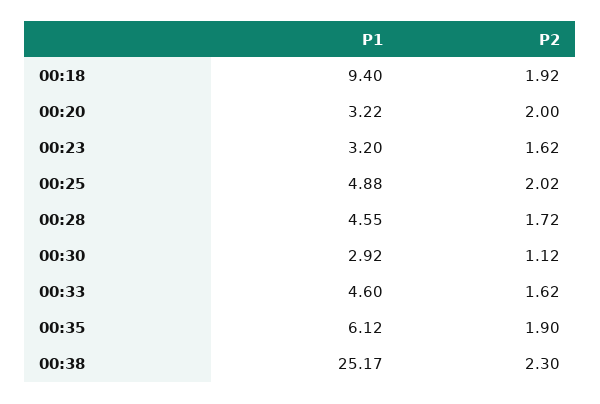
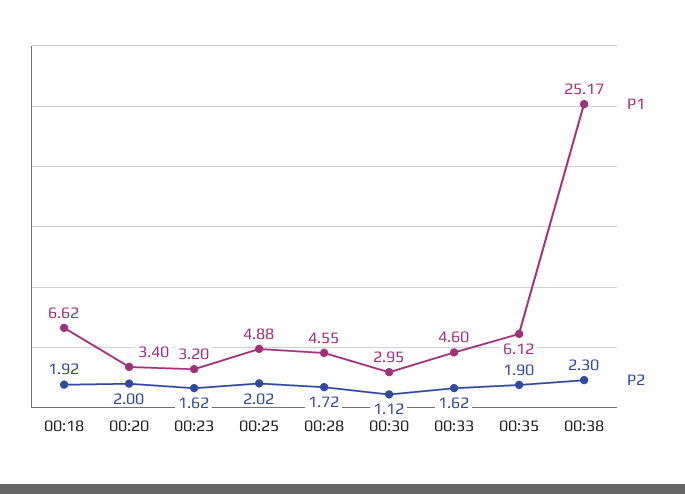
P1, 00:18: 9.4 -> 6.62
P1, 00:20: 3.22 -> 3.4
P1, 00:30: 2.92 -> 2.95

